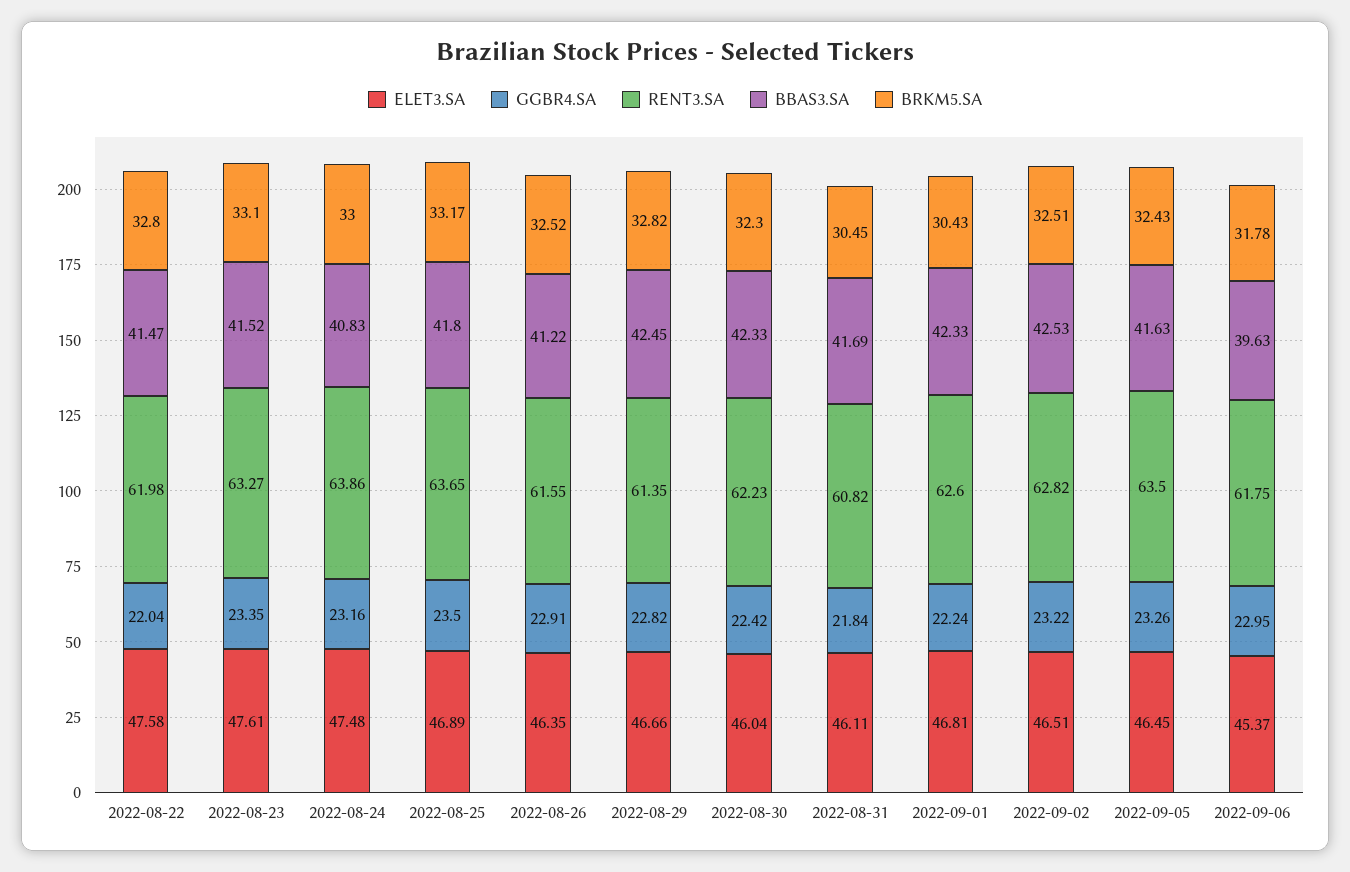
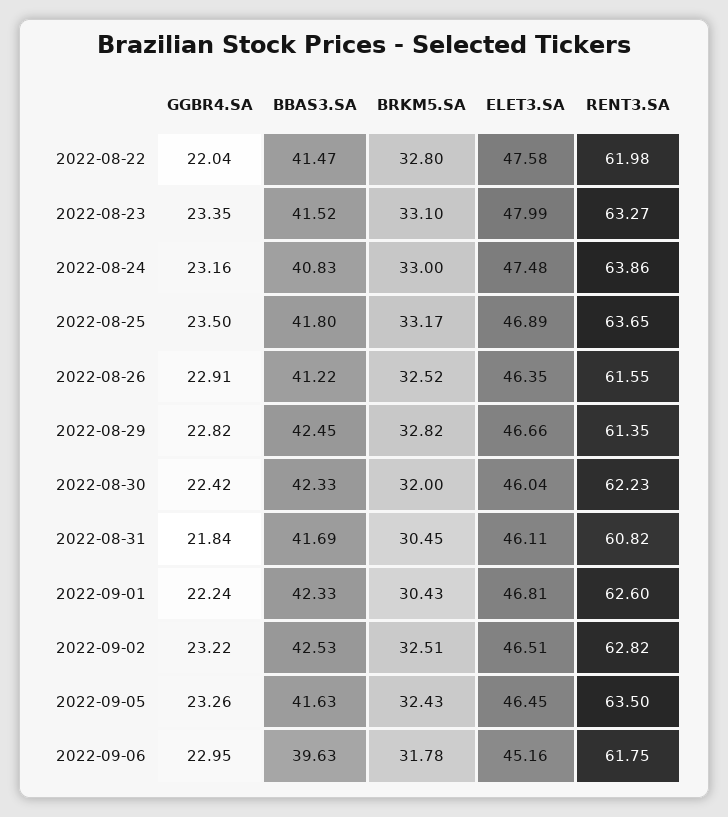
ELET3.SA, 2022-08-23: 47.61 -> 47.99
BRKM5.SA, 2022-08-30: 32.3 -> 32
ELET3.SA, 2022-09-06: 45.37 -> 45.16

